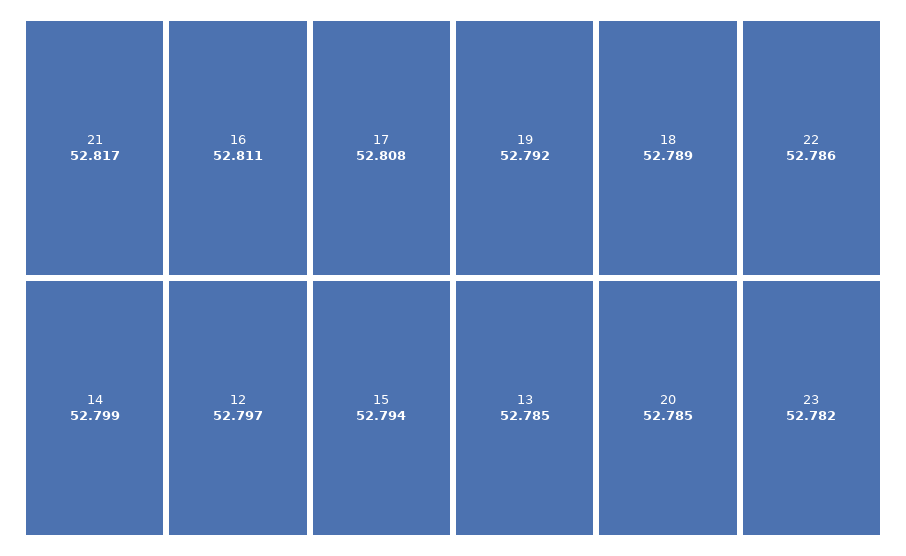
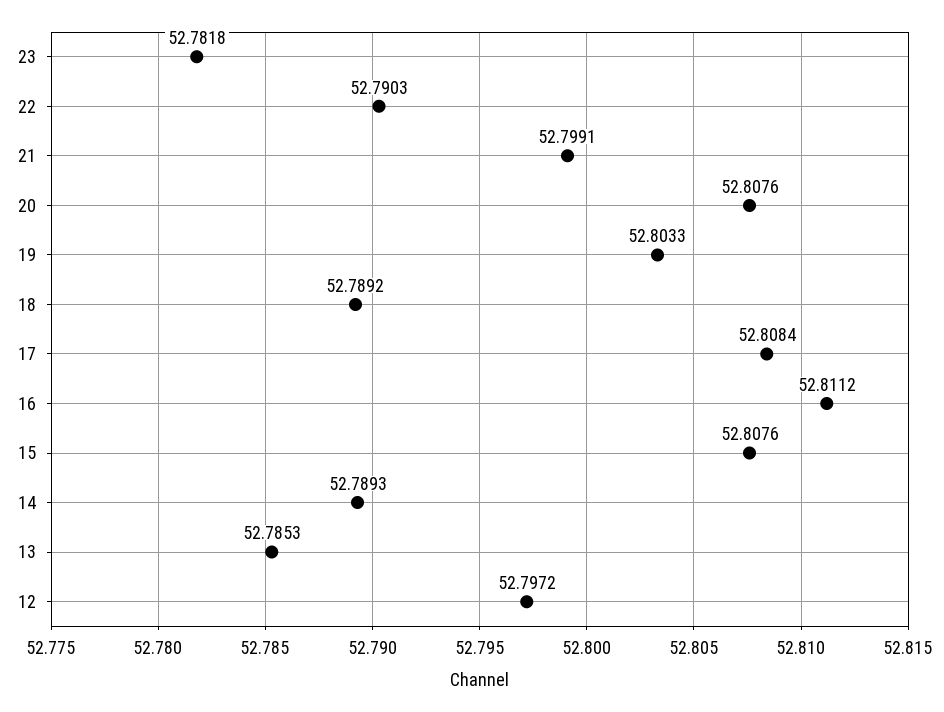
21: 52.817 -> 52.7991
14: 52.799 -> 52.7893
15: 52.794 -> 52.8076
19: 52.792 -> 52.8033
22: 52.786 -> 52.7903
20: 52.785 -> 52.8076

